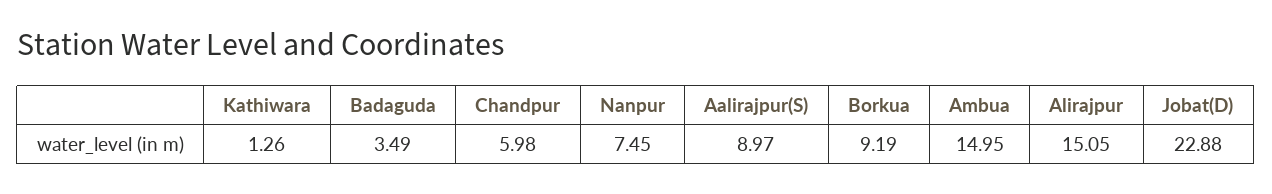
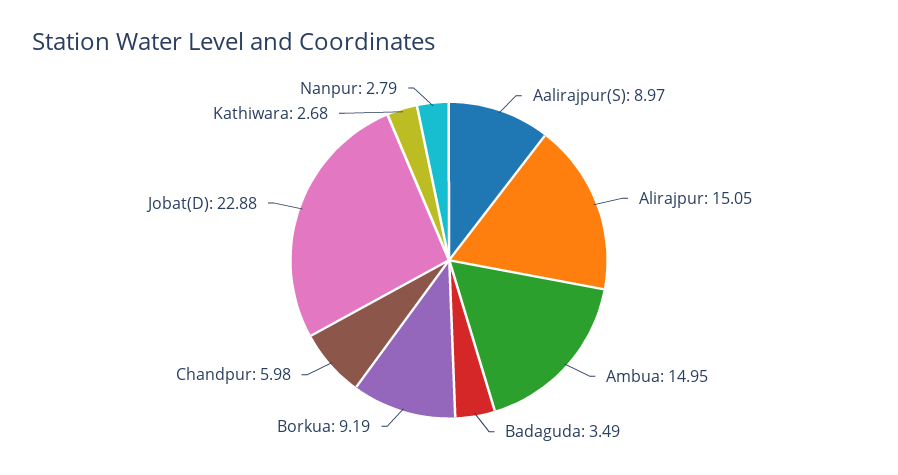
Kathiwara: 1.26 -> 2.68
Nanpur: 7.45 -> 2.79

